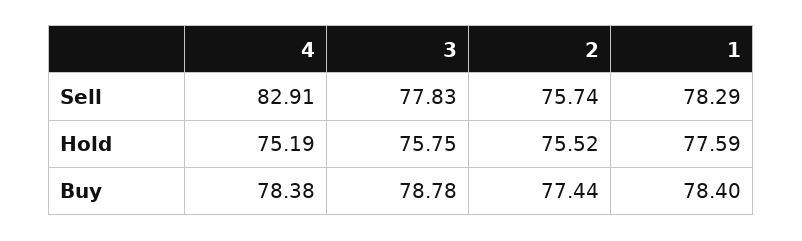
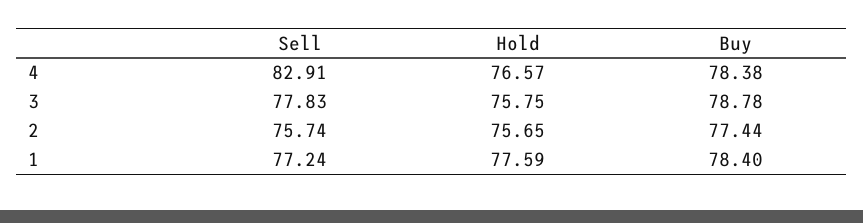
1, Sell: 78.29 -> 77.24
4, Hold: 75.19 -> 76.57
2, Hold: 75.52 -> 75.65

